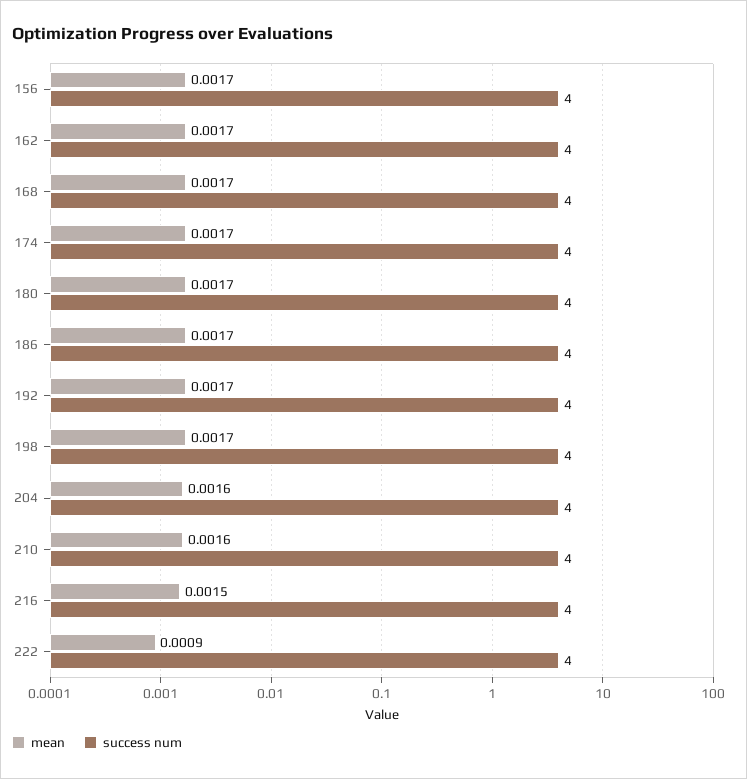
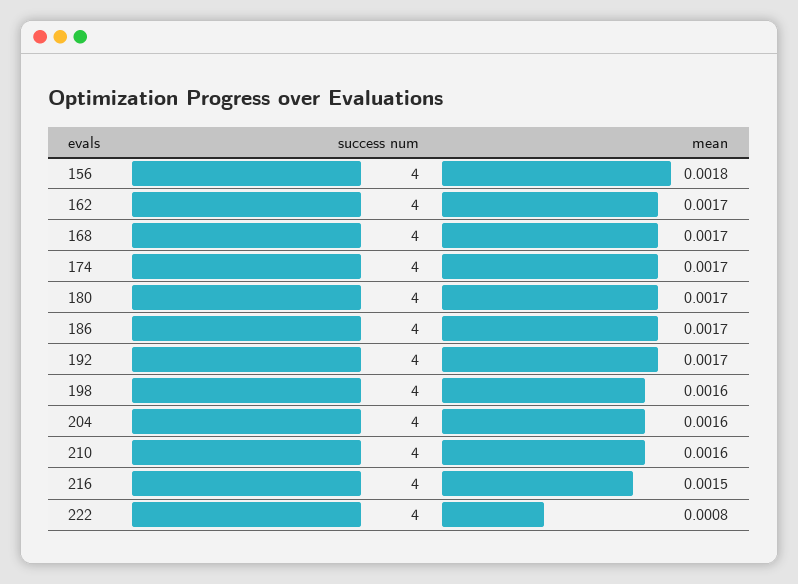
mean, 156: 0.0017 -> 0.0018
mean, 198: 0.0017 -> 0.0016
mean, 222: 0.0009 -> 0.0008

